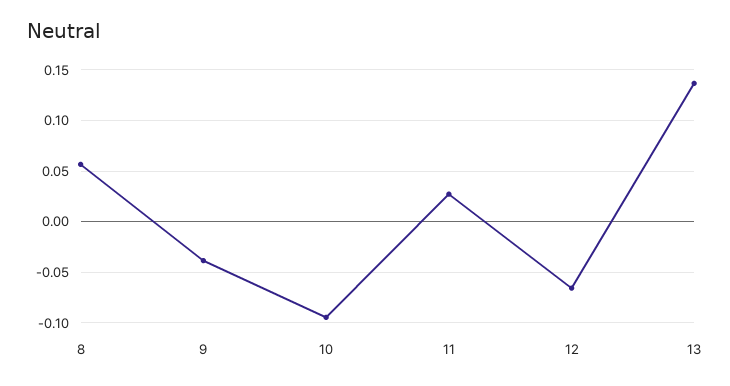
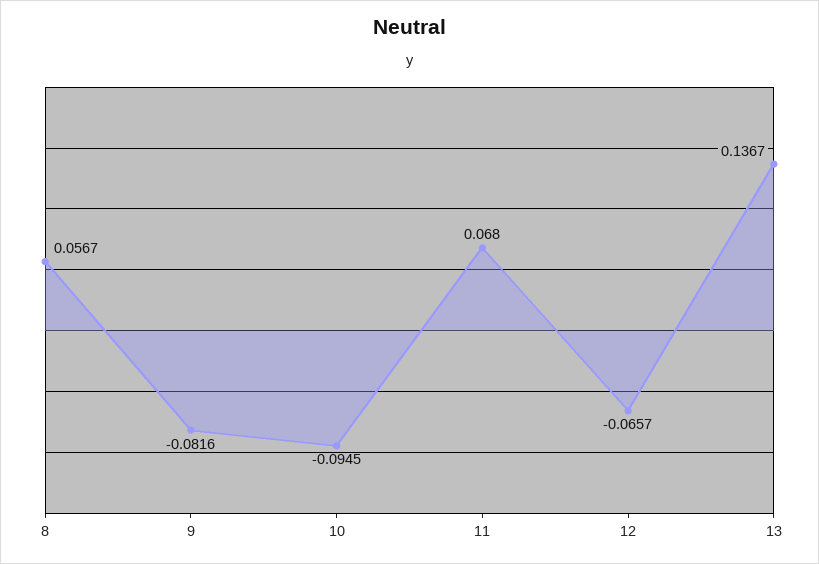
9: -0.04 -> -0.0816
11: 0.03 -> 0.068

